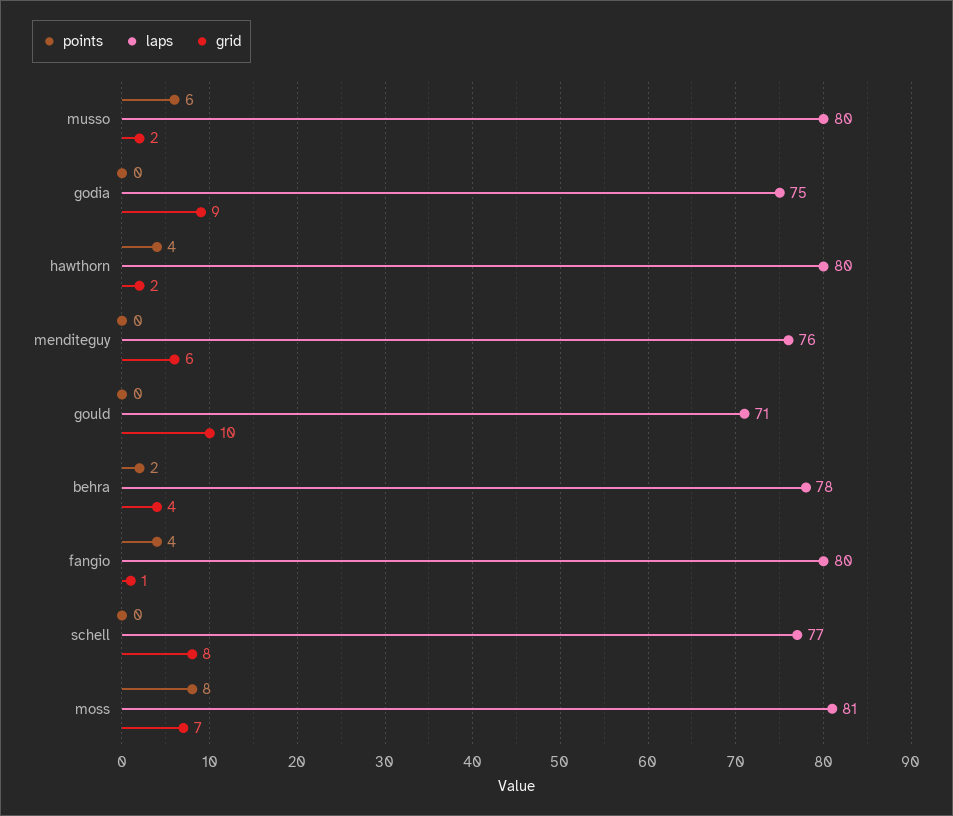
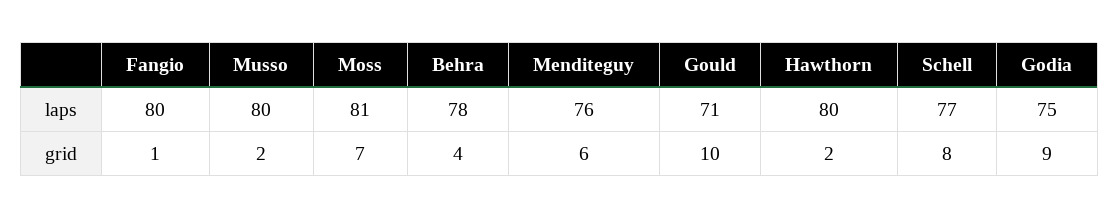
points, musso: 6 -> none
points, godia: 0 -> none
points, hawthorn: 4 -> none
points, menditeguy: 0 -> none
points, gould: 0 -> none
points, behra: 2 -> none
points, fangio: 4 -> none
points, schell: 0 -> none
points, moss: 8 -> none

